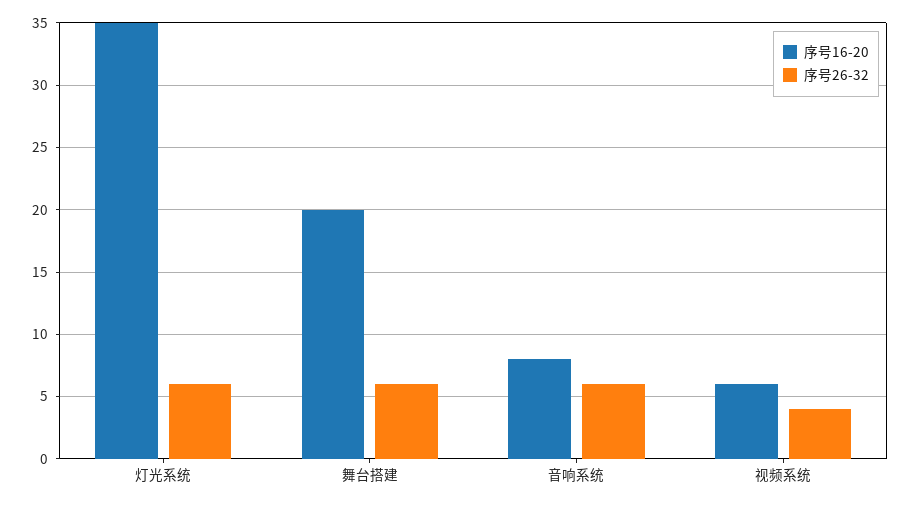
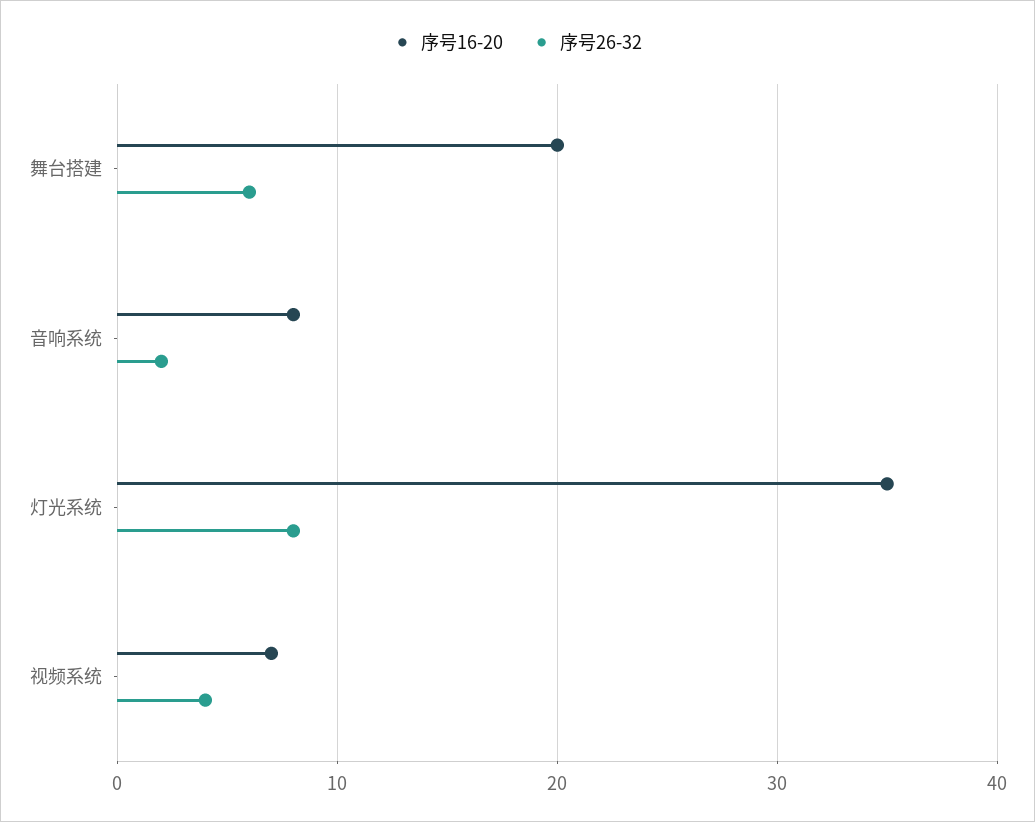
序号26-32, 灯光系统: 6 -> 8
序号26-32, 音响系统: 6 -> 2
序号16-20, 视频系统: 6 -> 7

